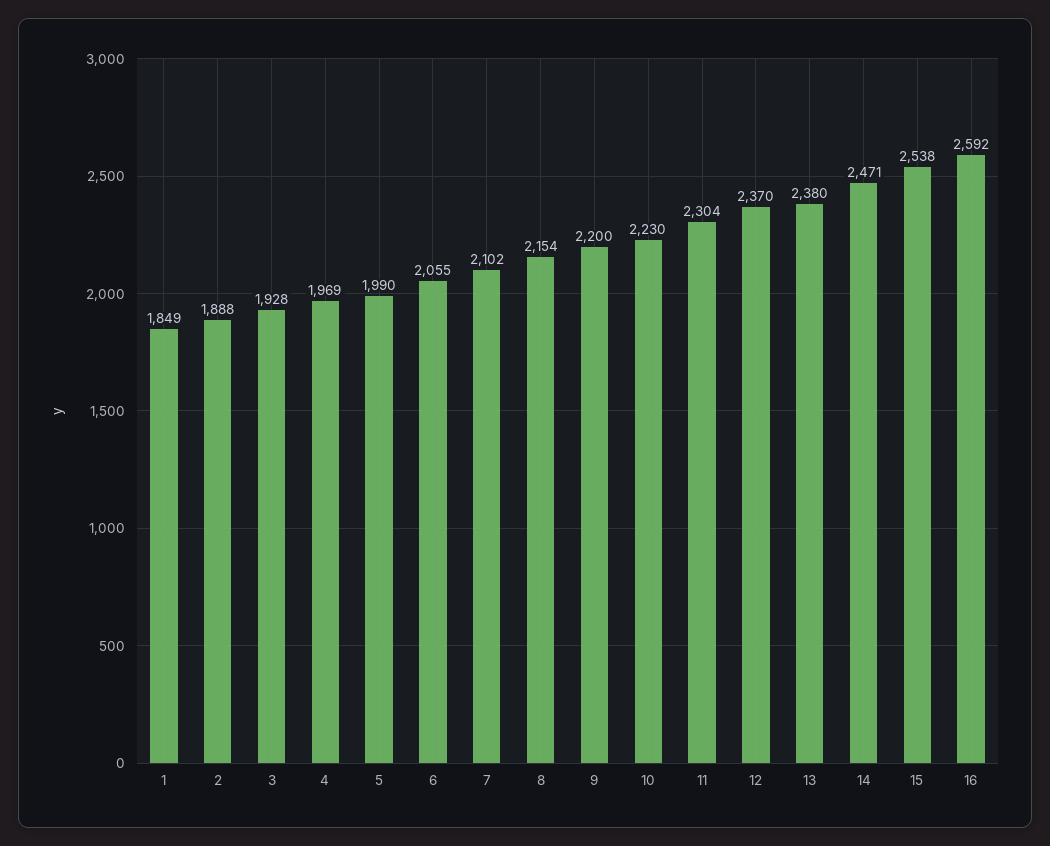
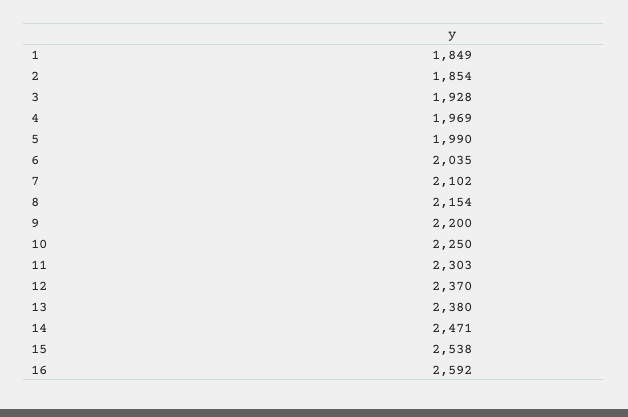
2: 1888 -> 1854
6: 2055 -> 2035
10: 2230 -> 2250
11: 2304 -> 2303

